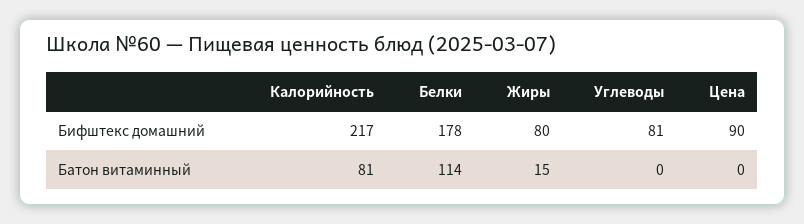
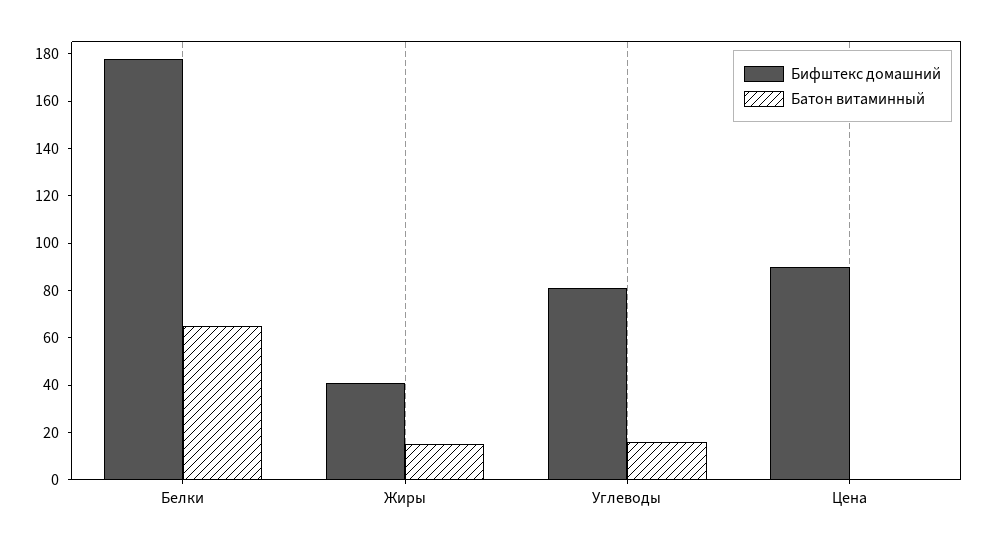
Бифштекс домашний, Калорийность: 217 -> none
Бифштекс домашний, Жиры: 80 -> 40
Батон витаминный, Калорийность: 81 -> none
Батон витаминный, Белки: 114 -> 65
Батон витаминный, Углеводы: 0 -> 15

